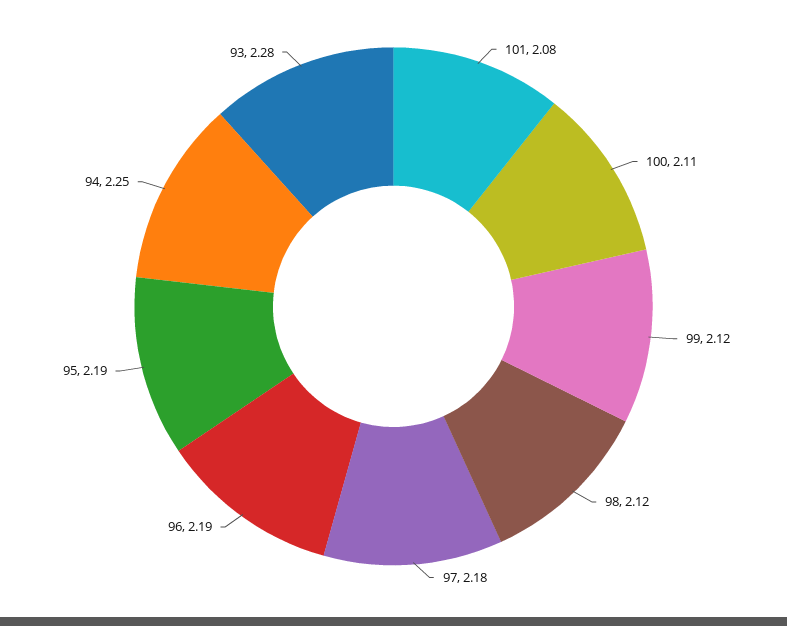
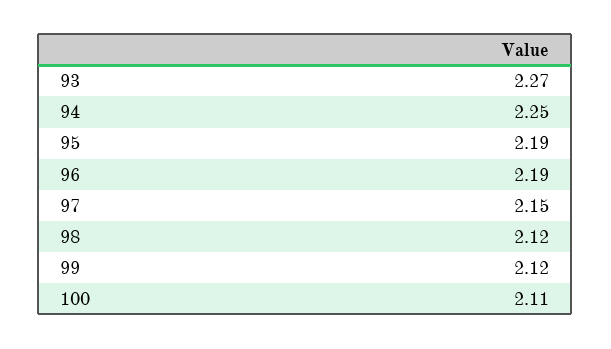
101: 2.08 -> none
97: 2.18 -> 2.15
93: 2.28 -> 2.27

